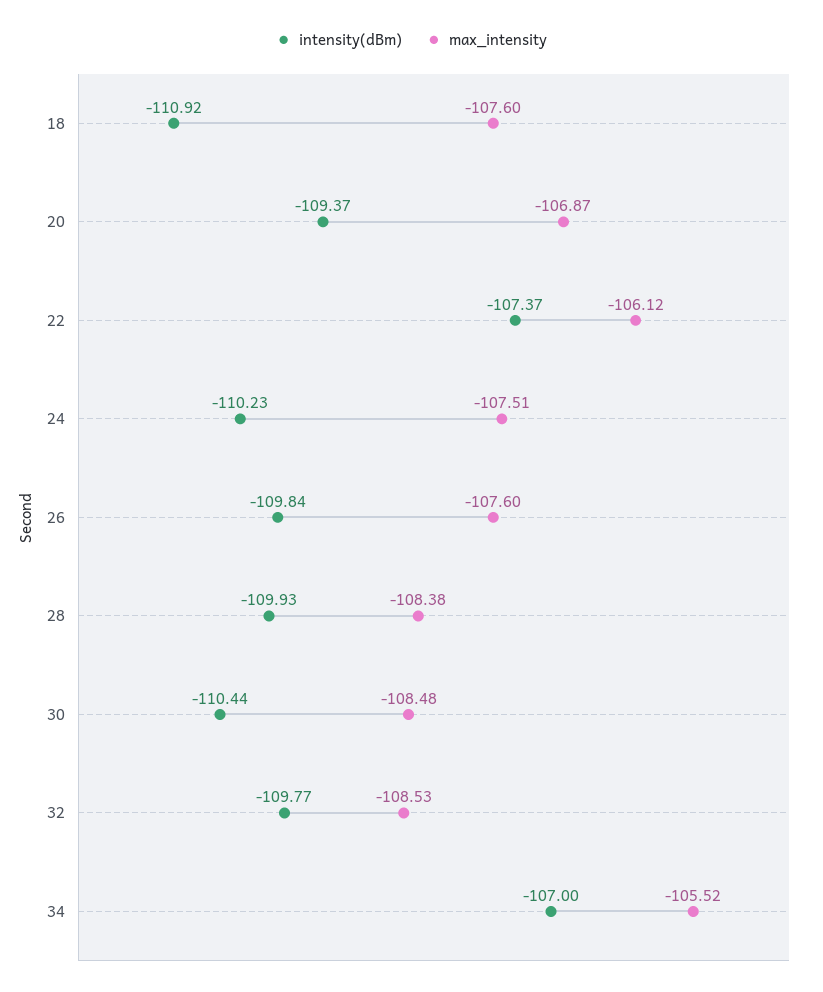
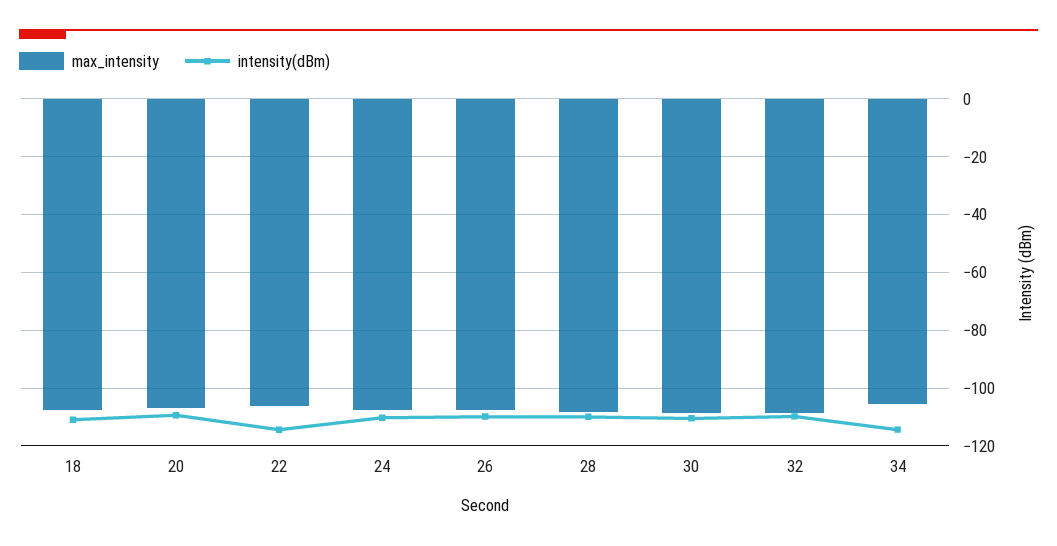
intensity(dBm), 22: -107.37 -> -115
intensity(dBm), 34: -107 -> -115

